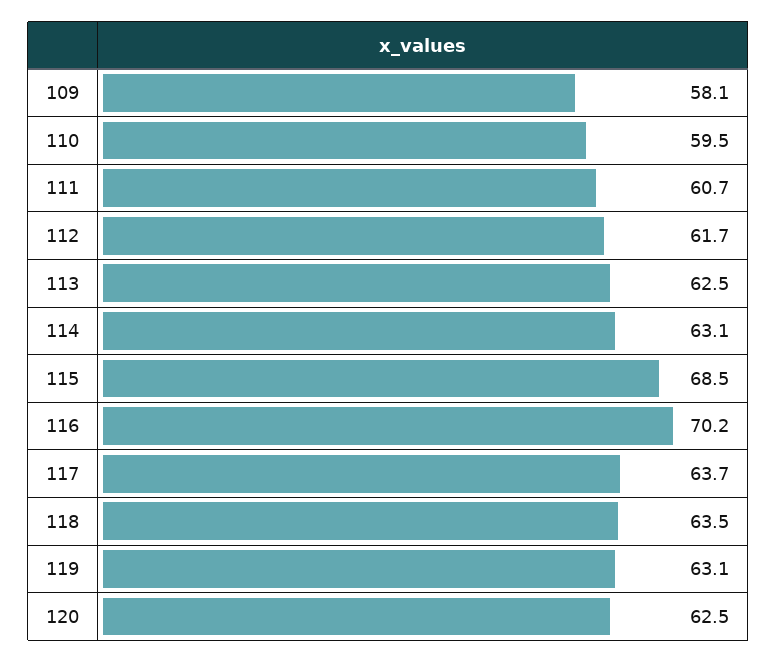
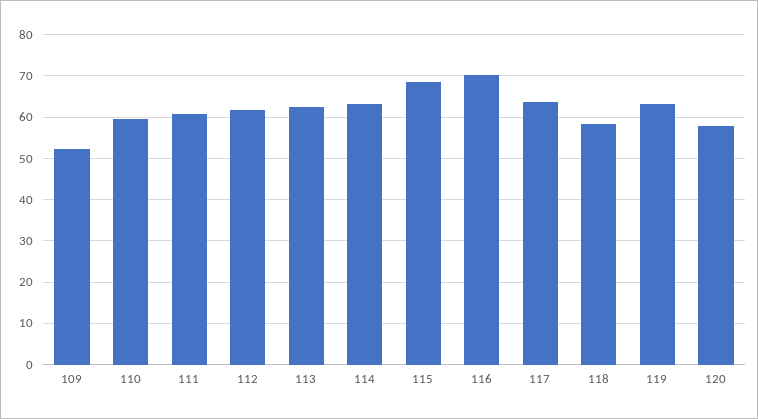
109: 58.1 -> 52
118: 63.5 -> 58
120: 62.5 -> 58

